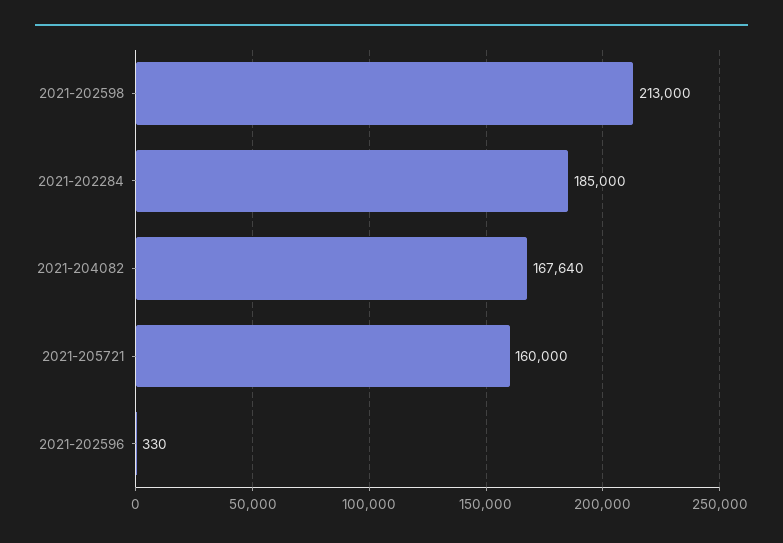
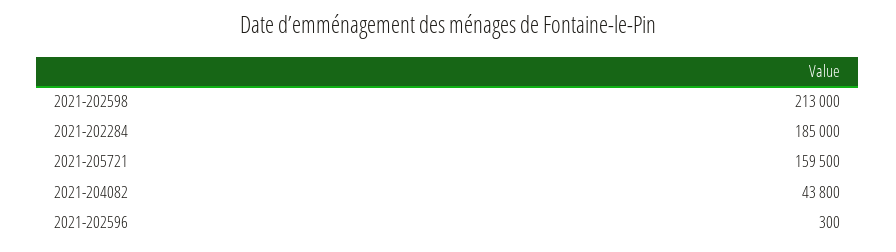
2021-204082: 167640 -> 43800
2021-205721: 160000 -> 159500
2021-202596: 330 -> 300

